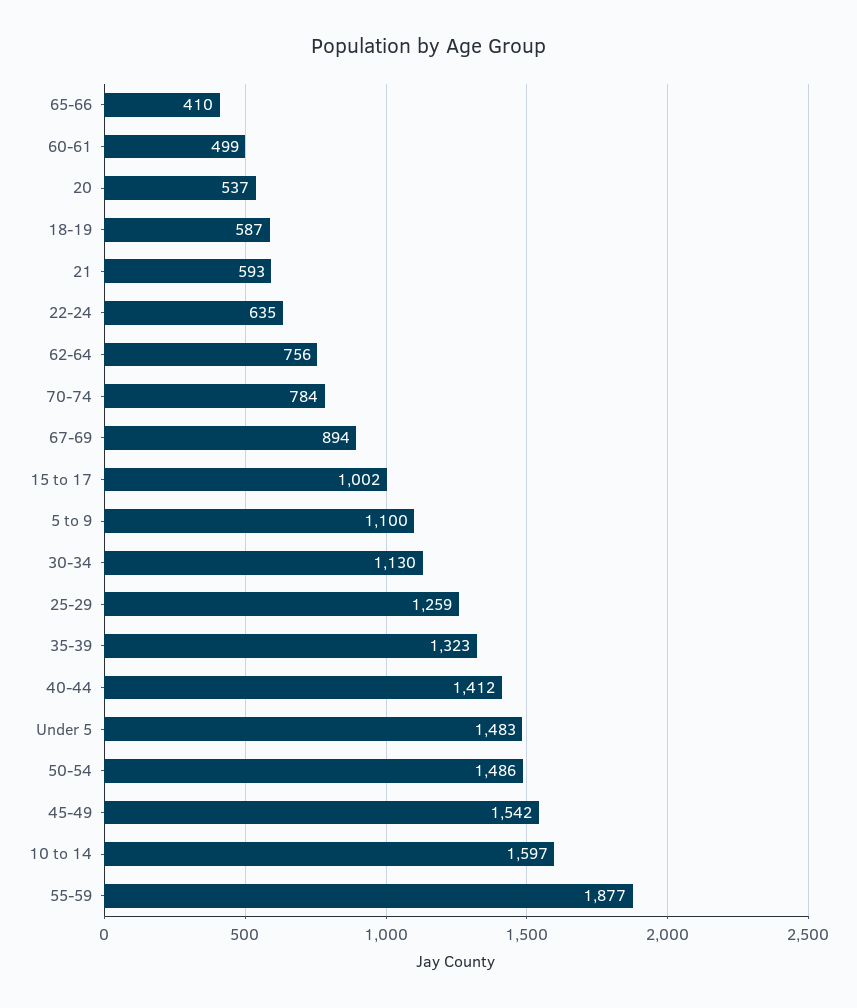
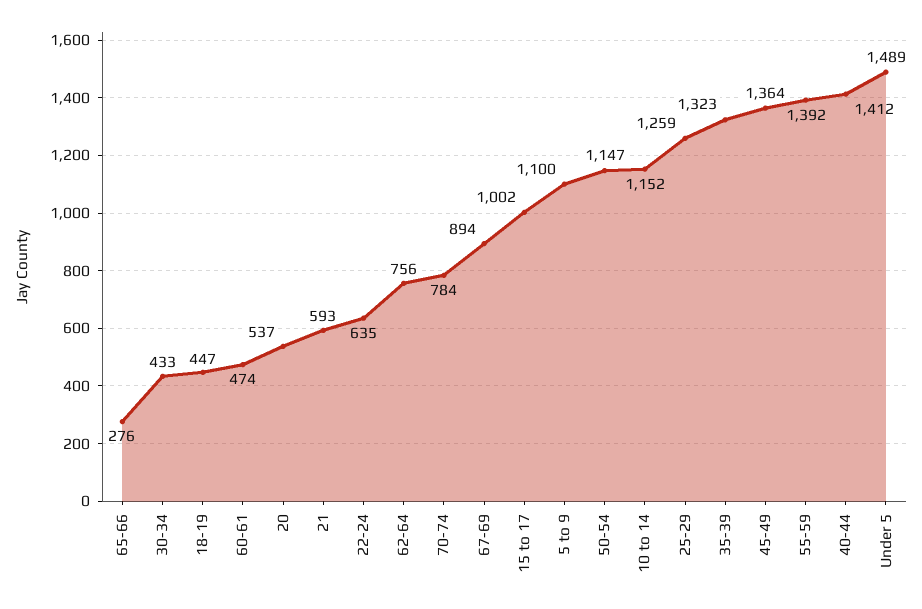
65-66: 410 -> 276
60-61: 499 -> 474
18-19: 587 -> 447
30-34: 1130 -> 433
Under 5: 1483 -> 1489
50-54: 1486 -> 1147
45-49: 1542 -> 1364
10 to 14: 1597 -> 1152
55-59: 1877 -> 1392

